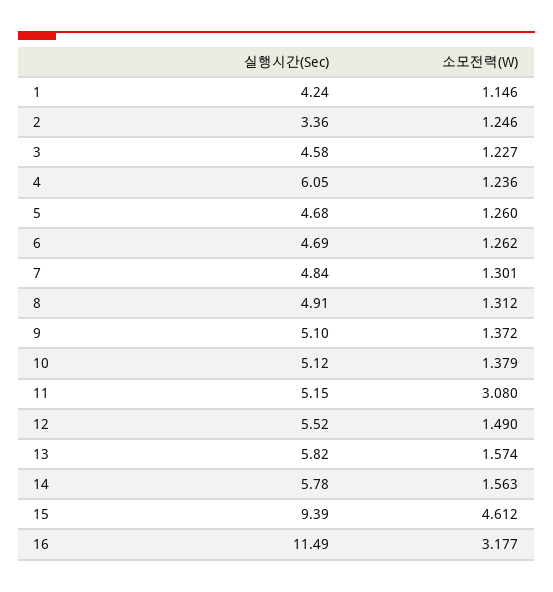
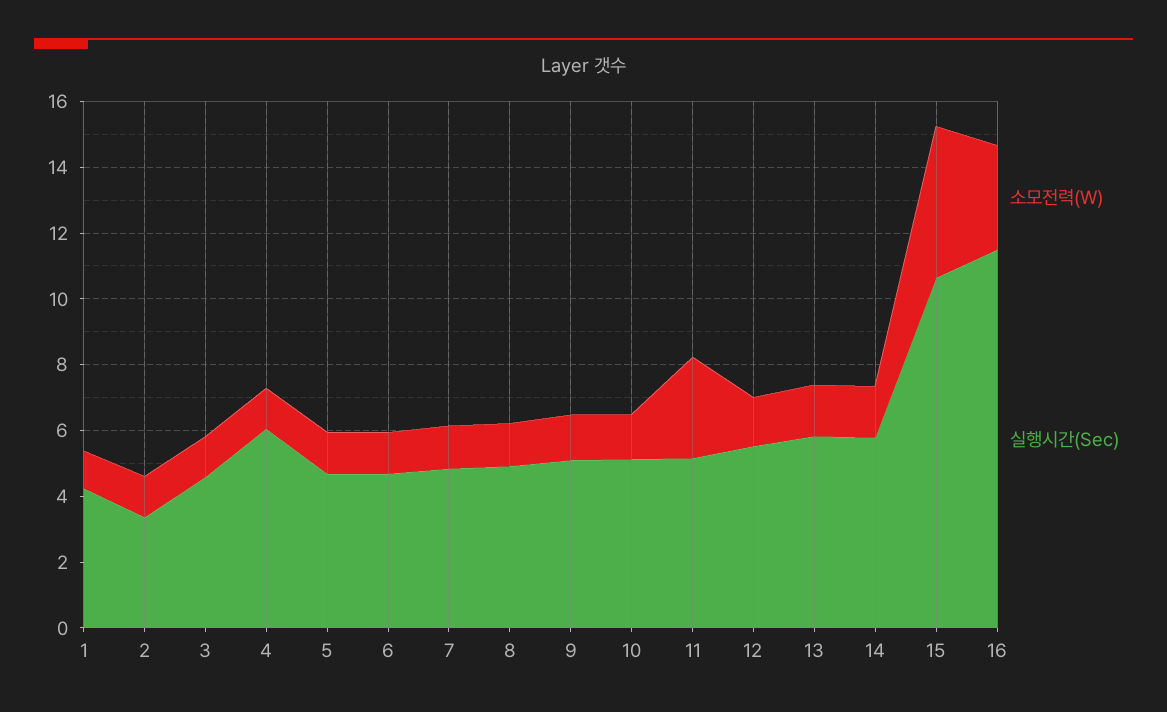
실행시간(Sec), 15: 9.39 -> 10.5

